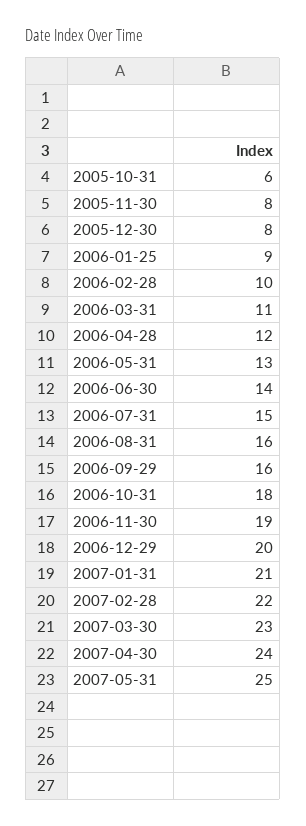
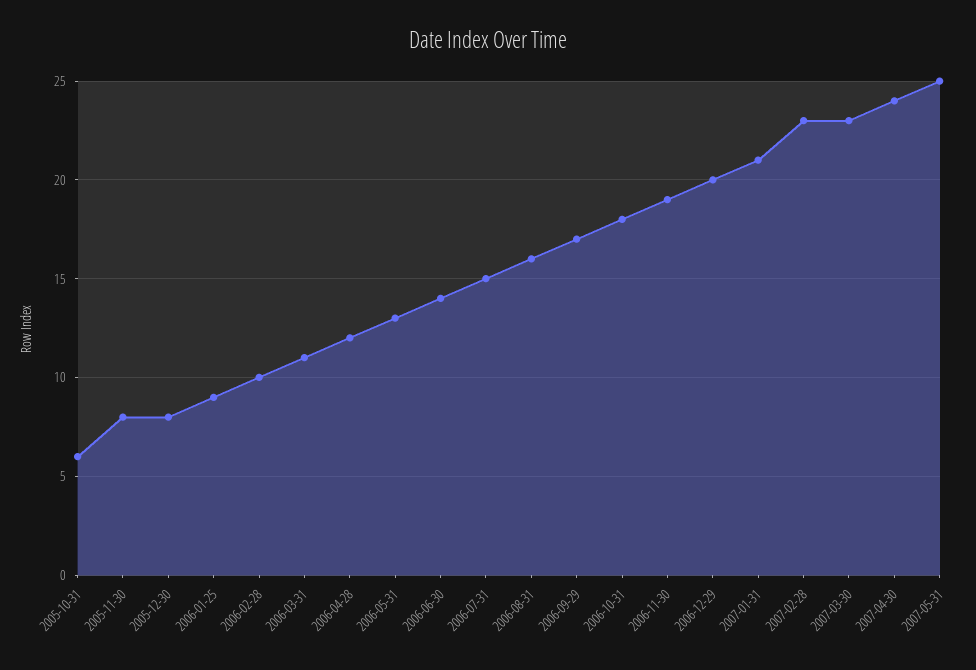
2006-09-29: 16 -> 17
2007-02-28: 22 -> 23

